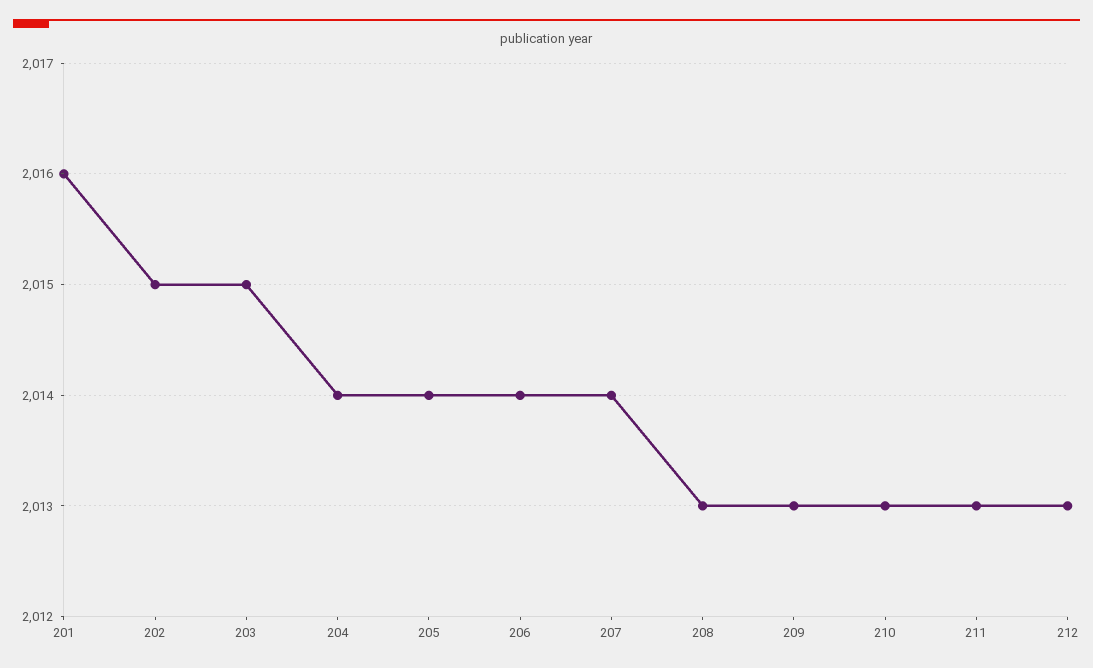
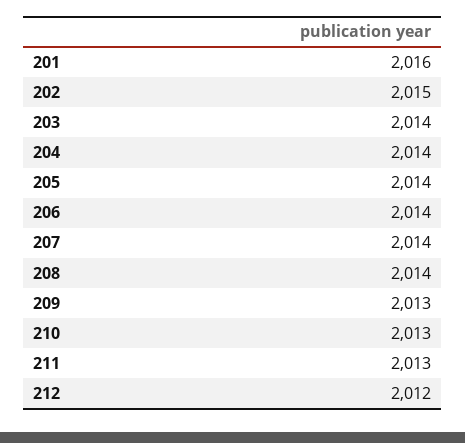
203: 2015 -> 2014
208: 2013 -> 2014
212: 2013 -> 2012

